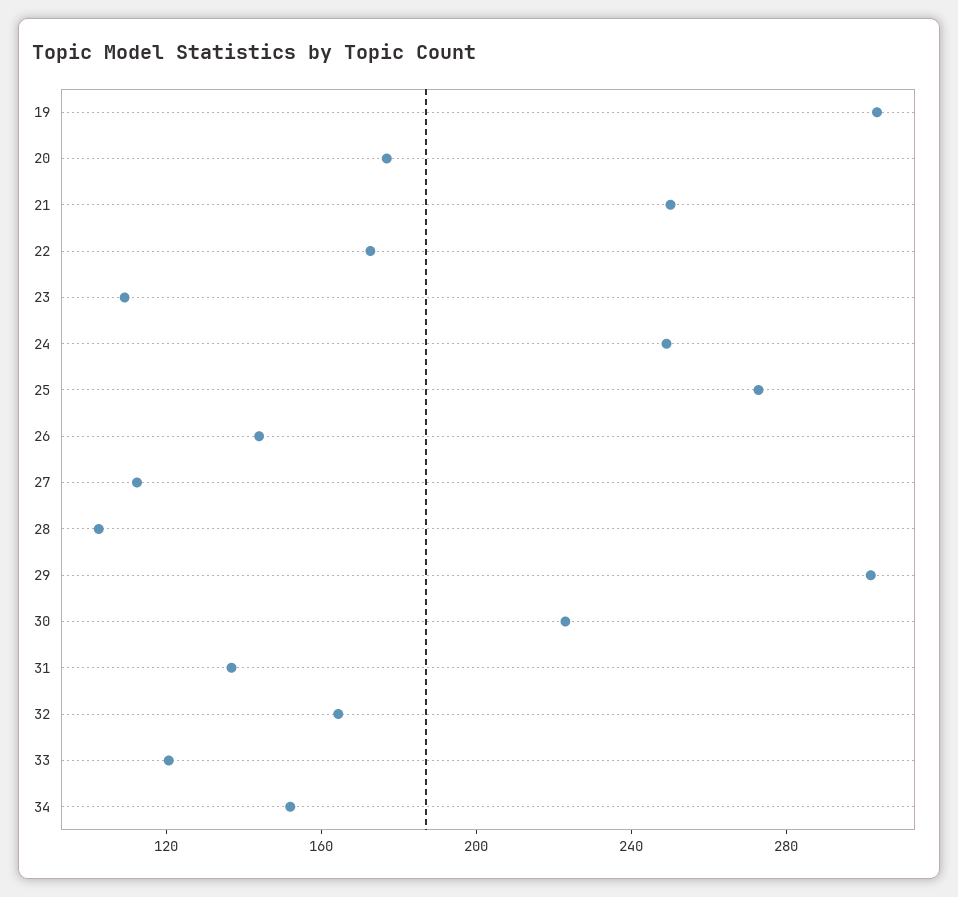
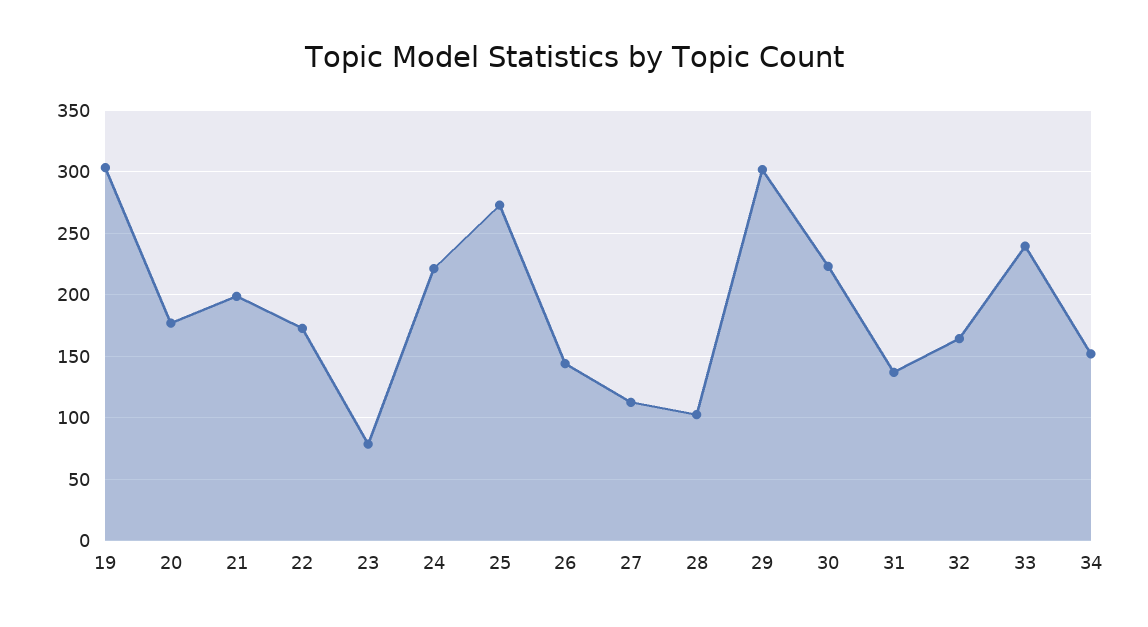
21: 250 -> 200
23: 110 -> 80
24: 250 -> 220
33: 120 -> 240

